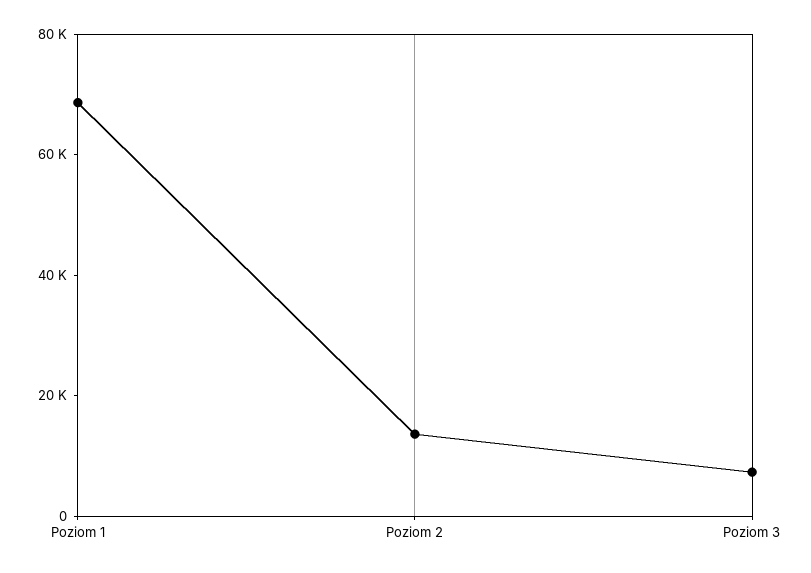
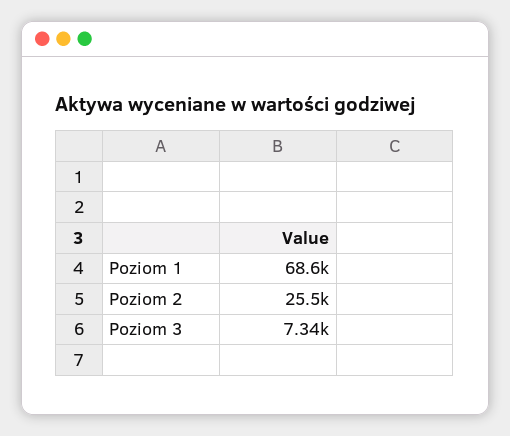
Poziom 2: 15000 -> 25500

